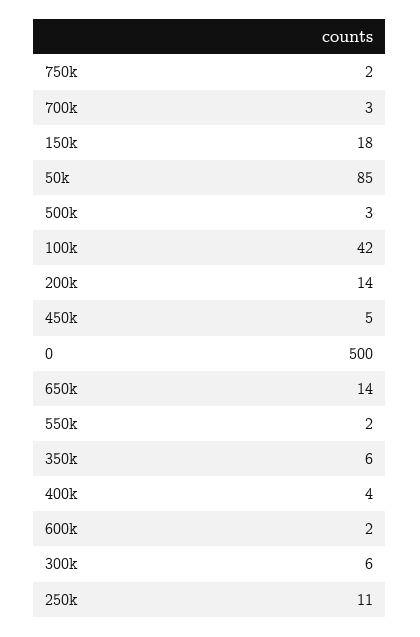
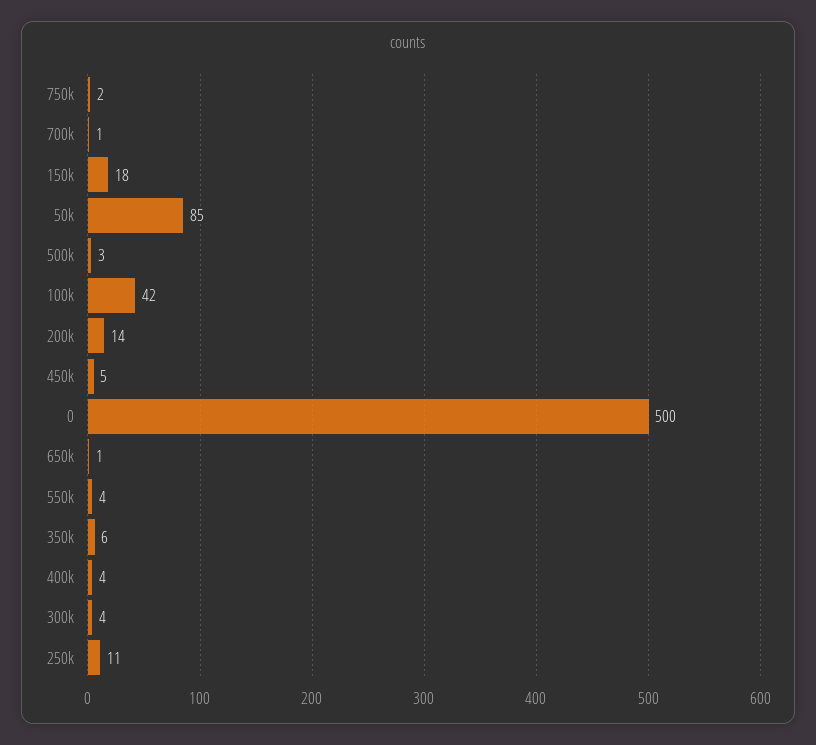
700k: 3 -> 1
650k: 14 -> 1
550k: 2 -> 4
600k: 2 -> none
300k: 6 -> 4

